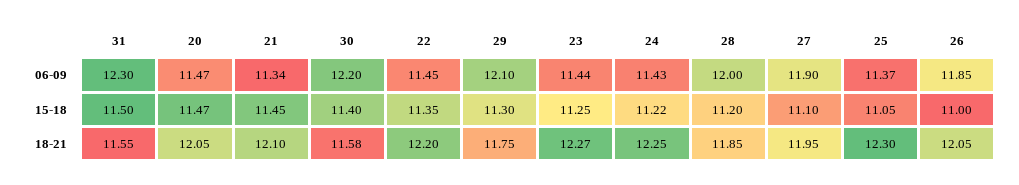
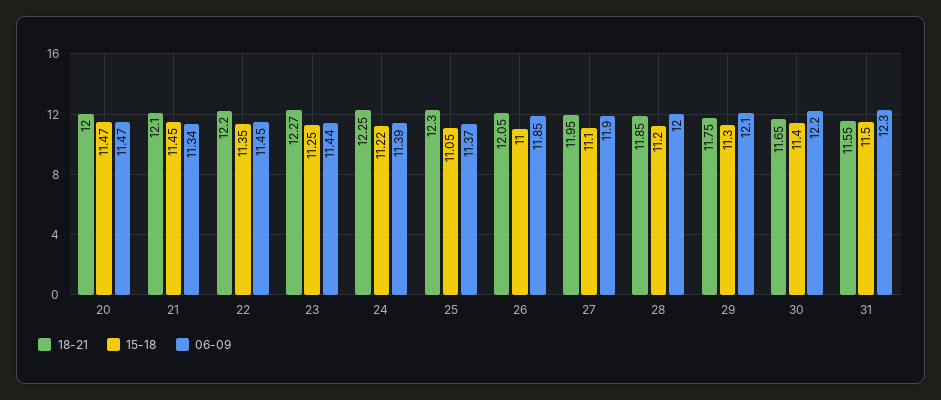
06-09, 24: 11.43 -> 11.39
18-21, 20: 12.05 -> 12
18-21, 30: 11.58 -> 11.65

